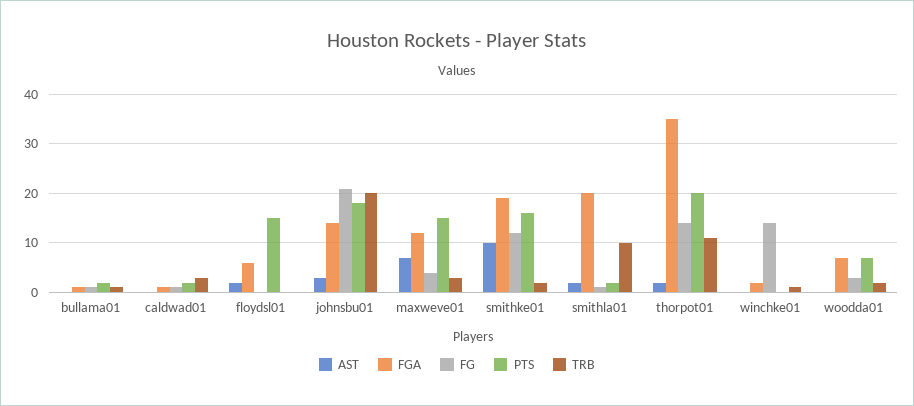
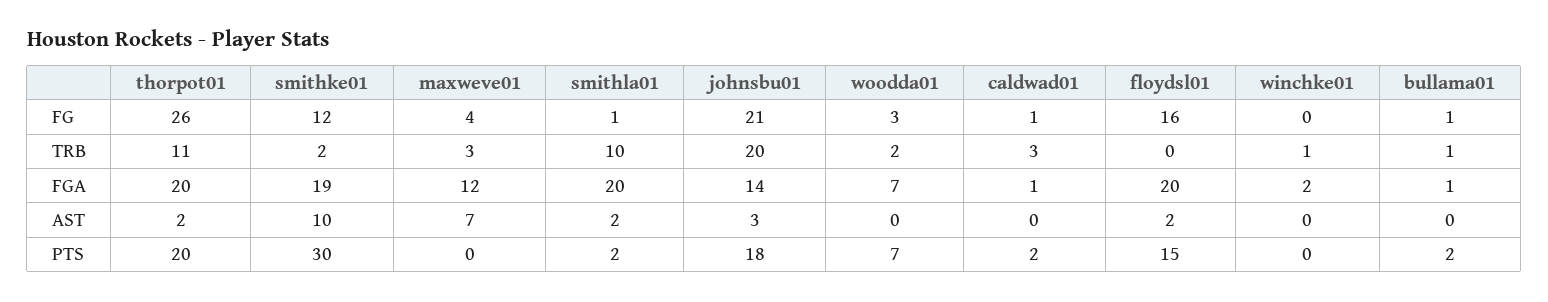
FGA, floydsl01: 5 -> 20
FG, floydsl01: 0 -> 16
PTS, maxweve01: 15 -> 0
PTS, smithke01: 15 -> 30
FGA, thorpot01: 35 -> 20
FG, thorpot01: 15 -> 26
FG, winchke01: 15 -> 0

